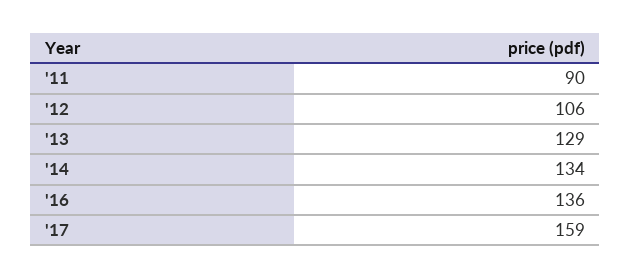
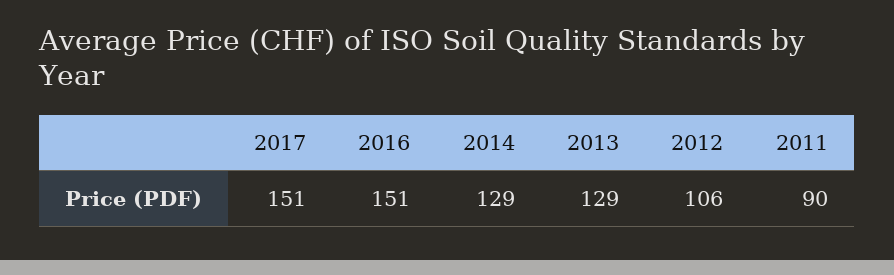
'14: 134 -> 129
'16: 136 -> 151
'17: 159 -> 151

